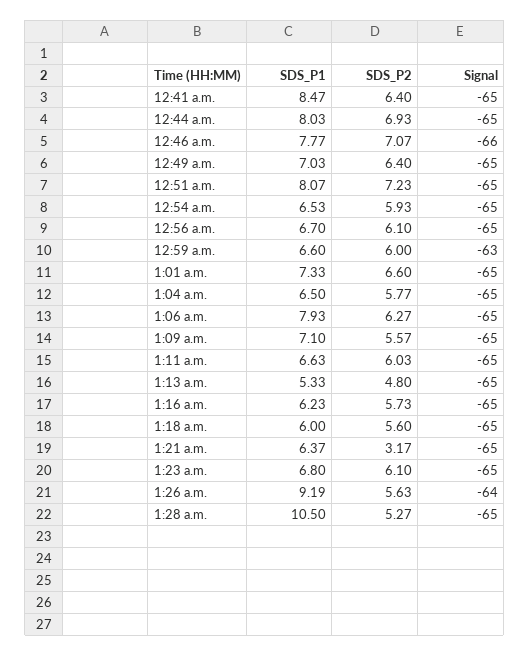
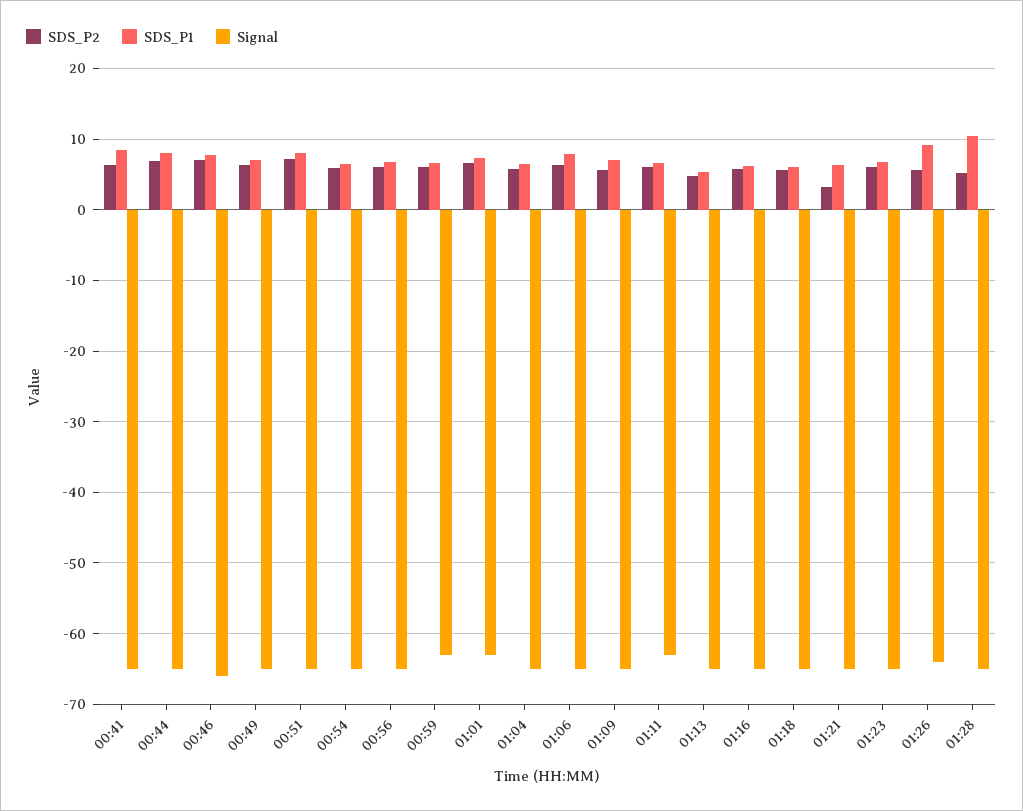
Signal, 1:01 a.m.: -65 -> -63
Signal, 1:11 a.m.: -65 -> -63

